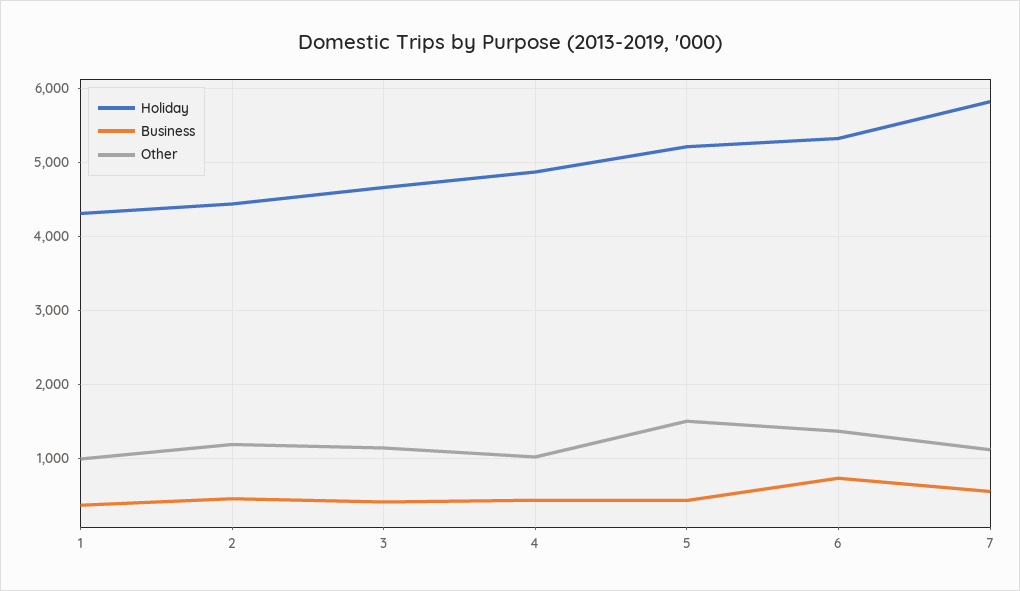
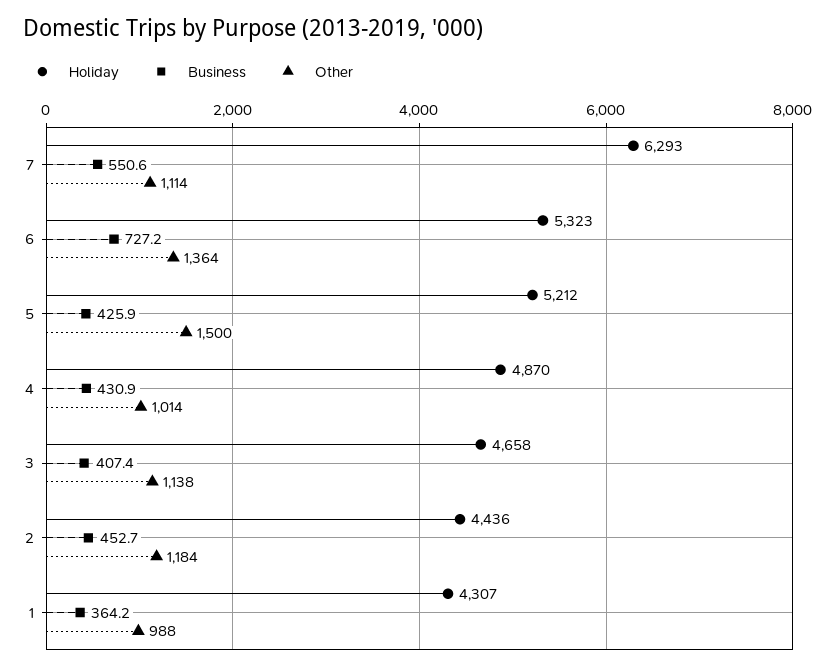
Holiday, 7: 5800 -> 6293

